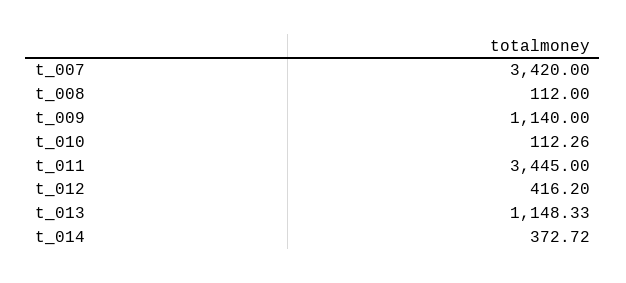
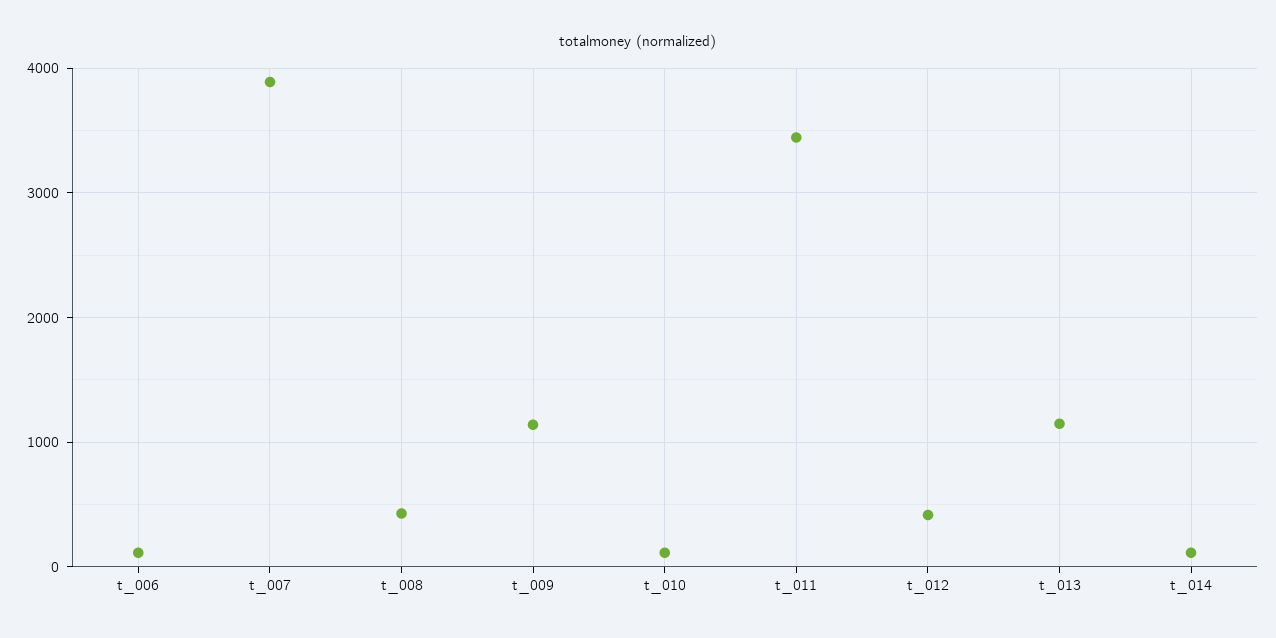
t_007: 3420 -> 3900
t_008: 112 -> 400
t_014: 372.72 -> 100
t_006: none -> 100

